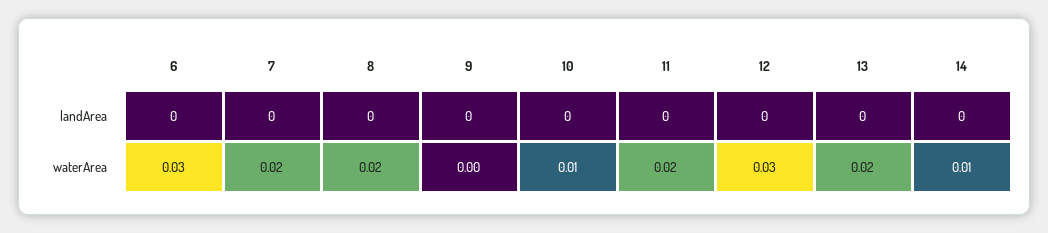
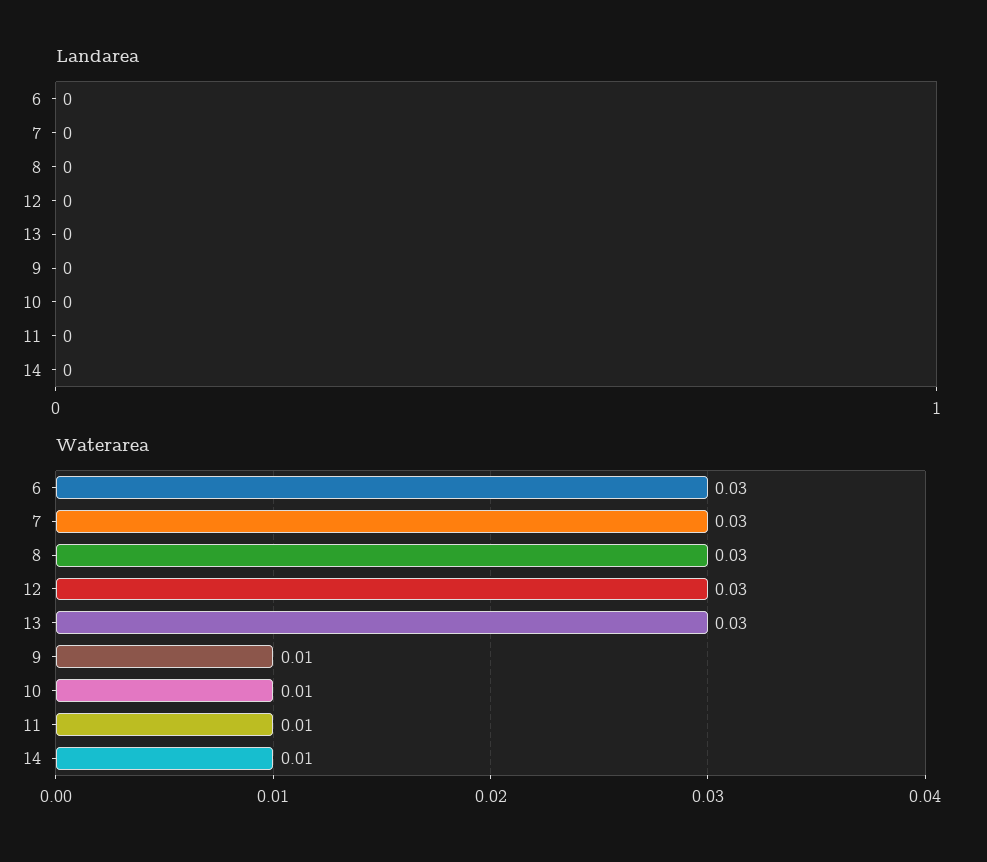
waterArea, 7: 0.02 -> 0.03
waterArea, 8: 0.02 -> 0.03
waterArea, 9: 0 -> 0.01
waterArea, 11: 0.02 -> 0.01
waterArea, 13: 0.02 -> 0.03

